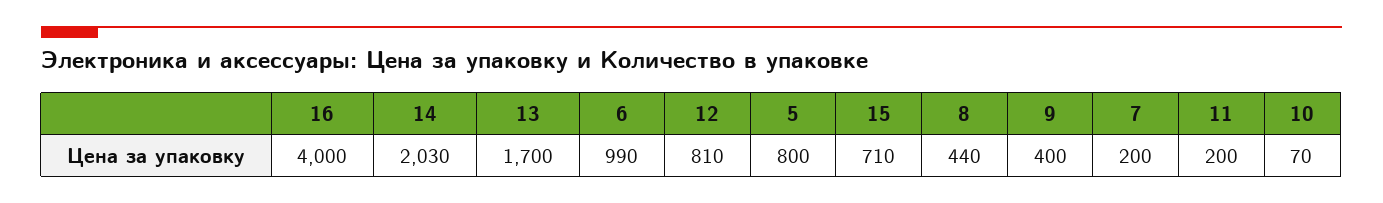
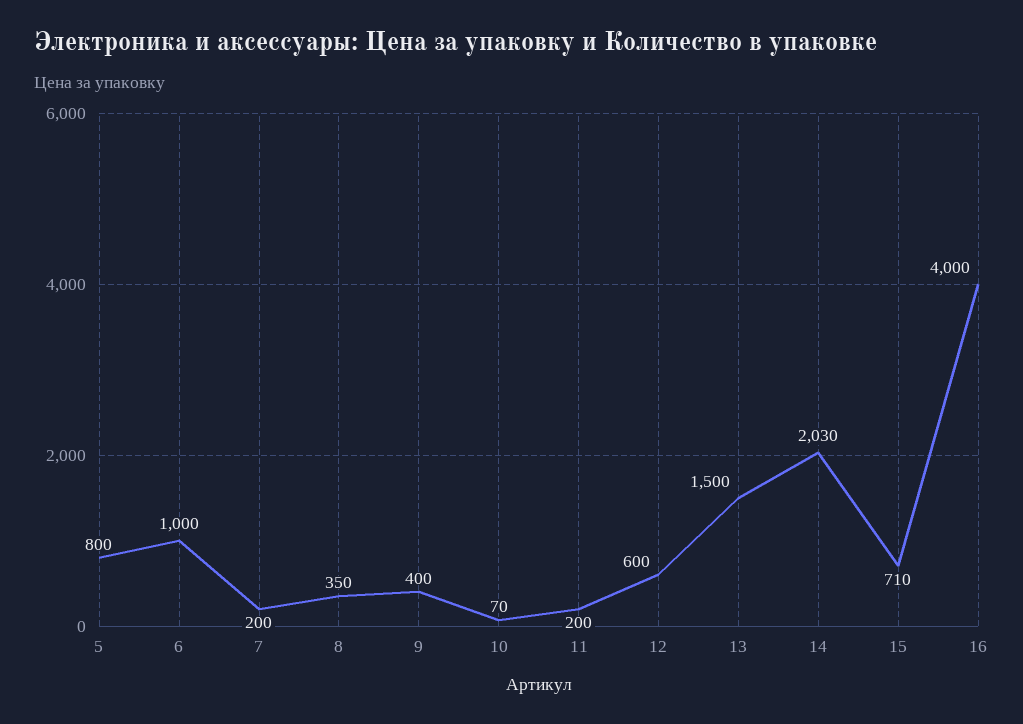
13: 1700 -> 1500
6: 990 -> 1000
12: 810 -> 600
8: 440 -> 350

